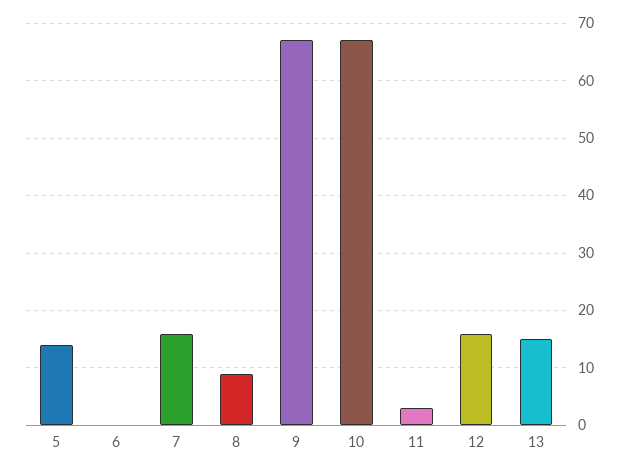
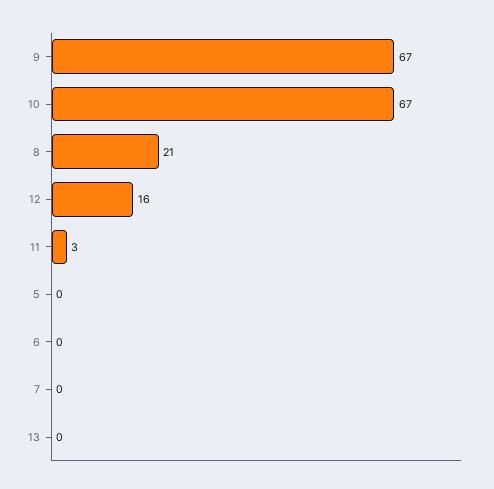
5: 15 -> 0
7: 15 -> 0
8: 10 -> 21
13: 15 -> 0

